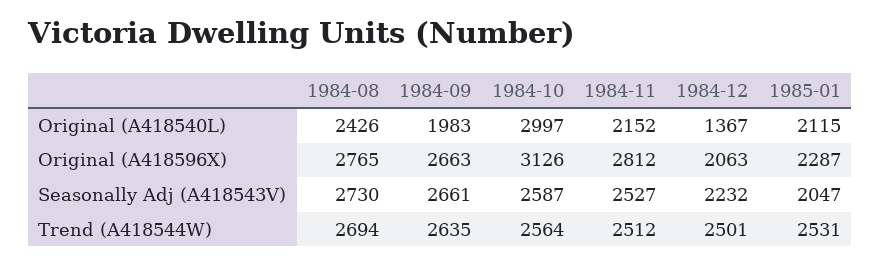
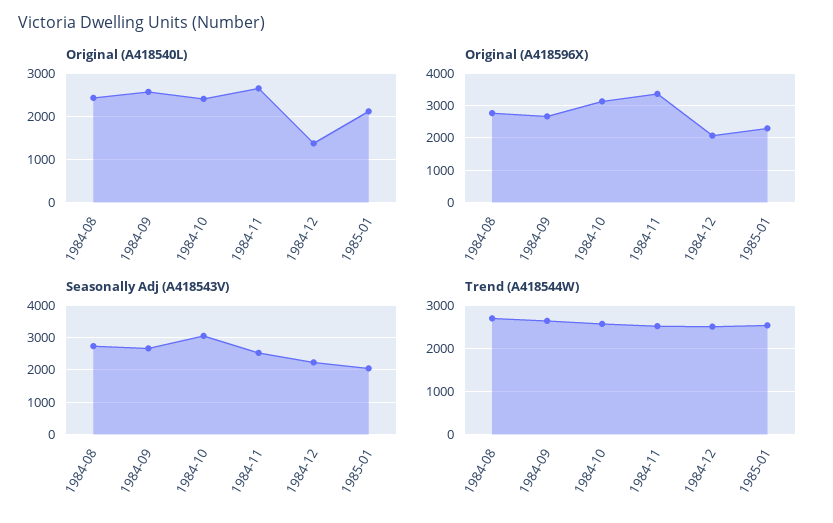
Original (A418540L), 1984-09: 1983 -> 2600
Original (A418540L), 1984-10: 2997 -> 2400
Original (A418540L), 1984-11: 2152 -> 2600
Original (A418596X), 1984-11: 2812 -> 3400
Seasonally Adj (A418543V), 1984-10: 2587 -> 3000

